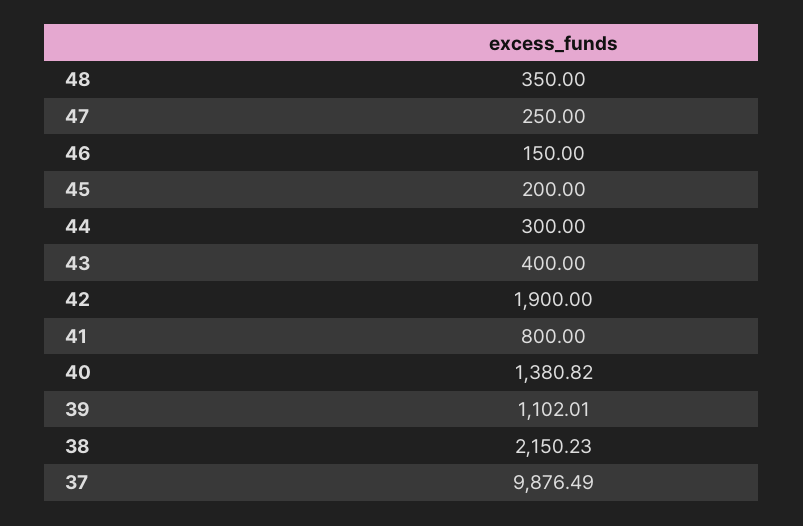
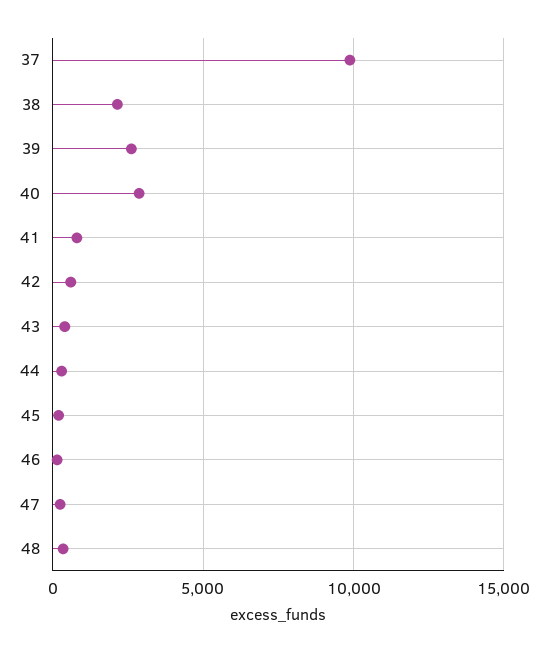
42: 1900 -> 500
40: 1380.82 -> 3000
39: 1102.01 -> 2500

